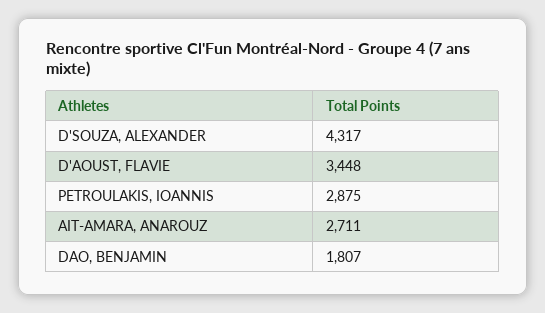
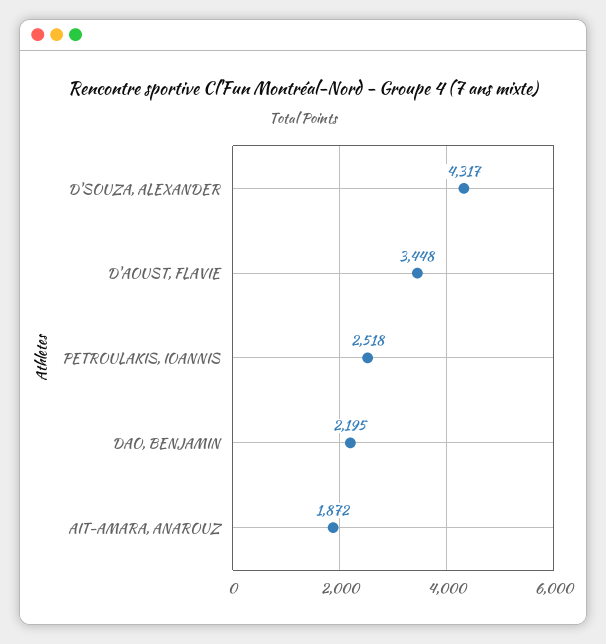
PETROULAKIS, IOANNIS: 2875 -> 2518
AIT-AMARA, ANAROUZ: 2711 -> 1872
DAO, BENJAMIN: 1807 -> 2195

